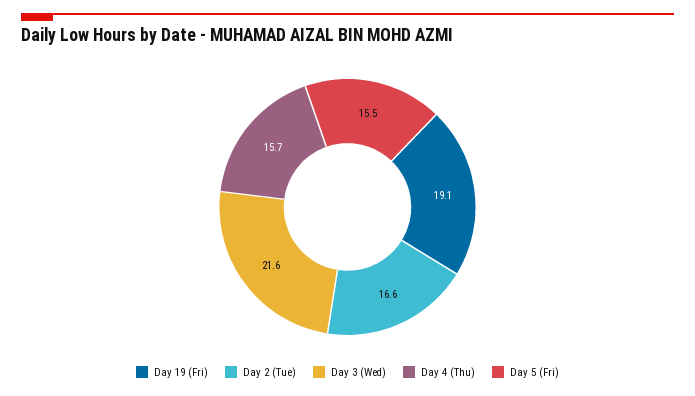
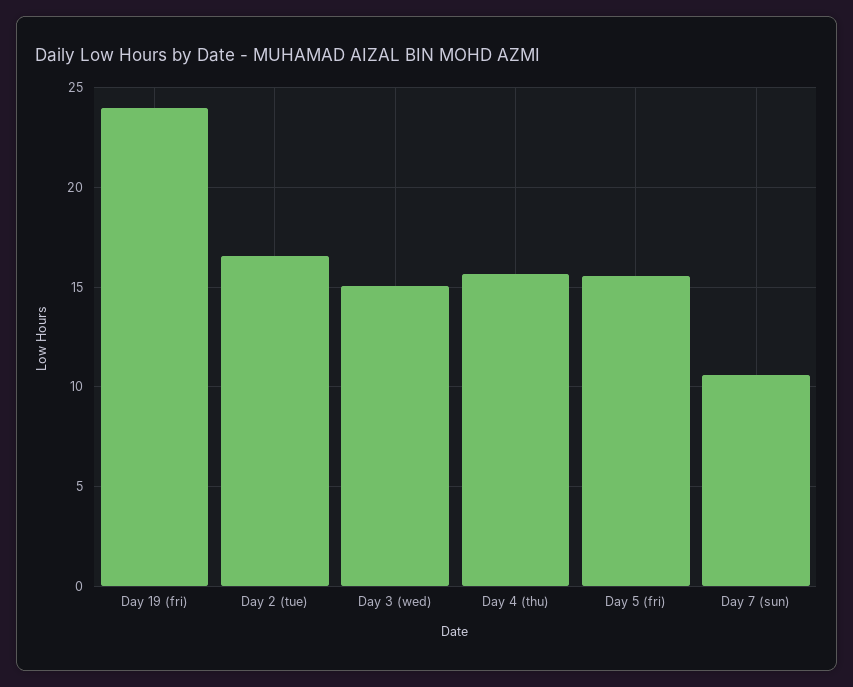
Day 19 (Fri): 19.1 -> 24
Day 3 (Wed): 21.6 -> 15
Day 7 (sun): none -> 10.5

